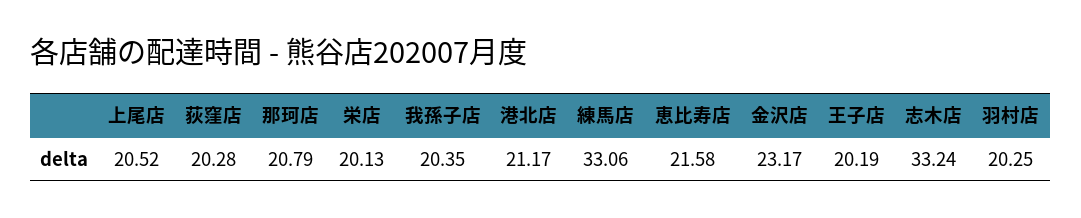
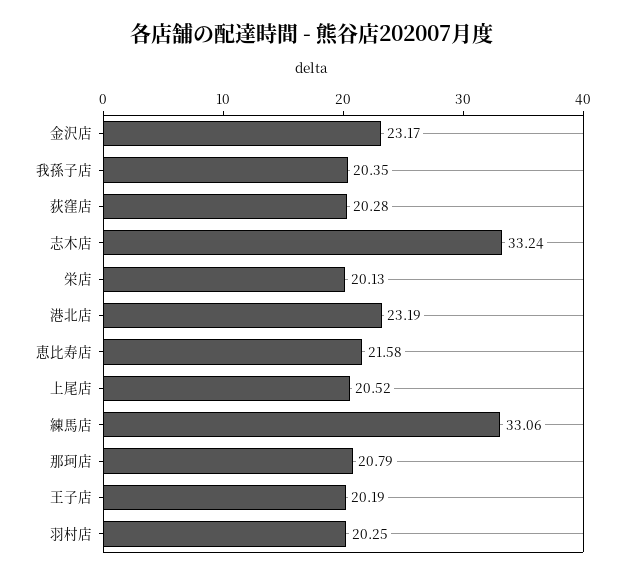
港北店: 21.17 -> 23.19

